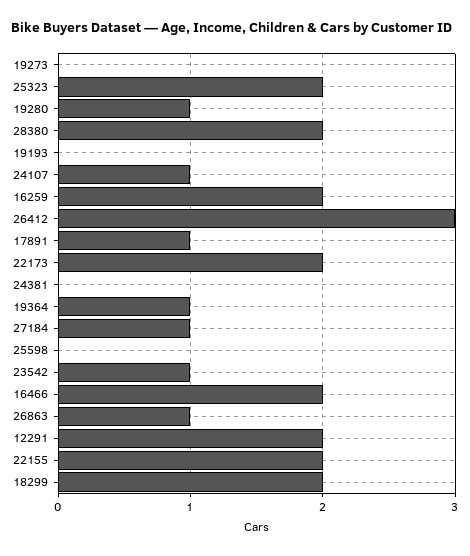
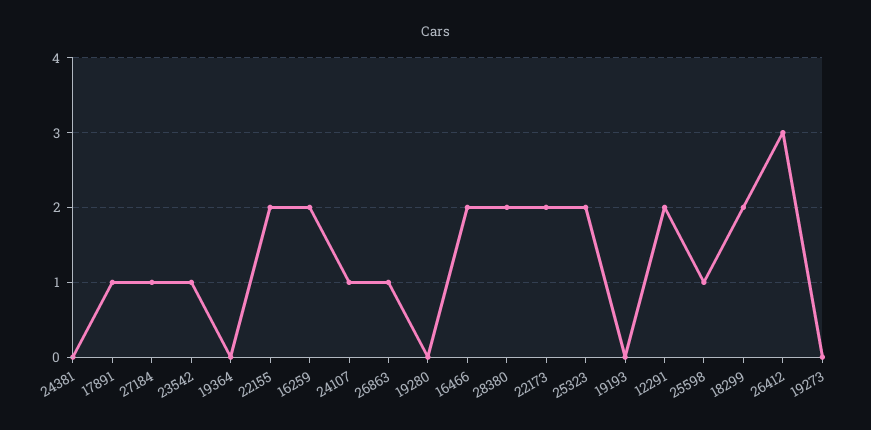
19280: 1 -> 0
19364: 1 -> 0
25598: 0 -> 1

